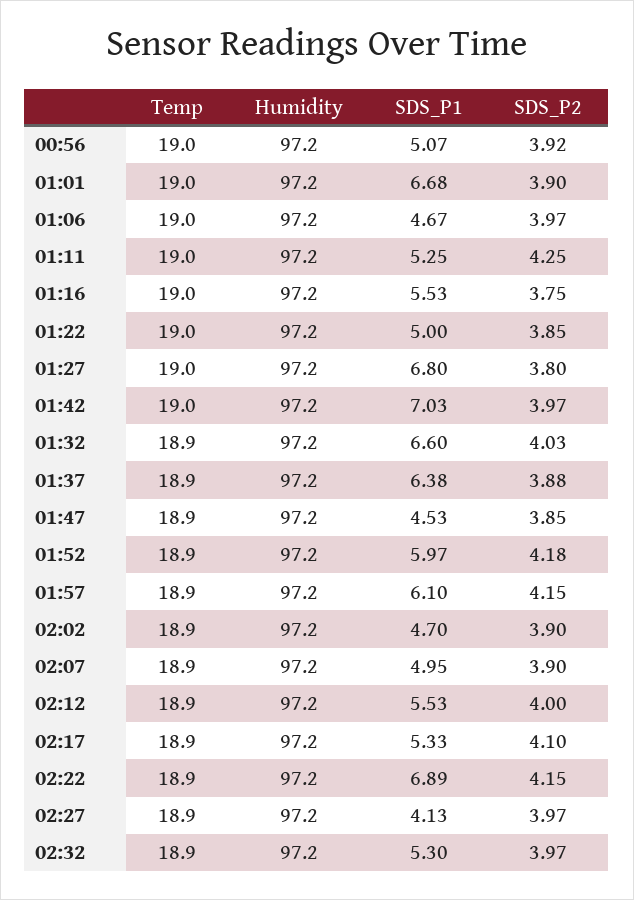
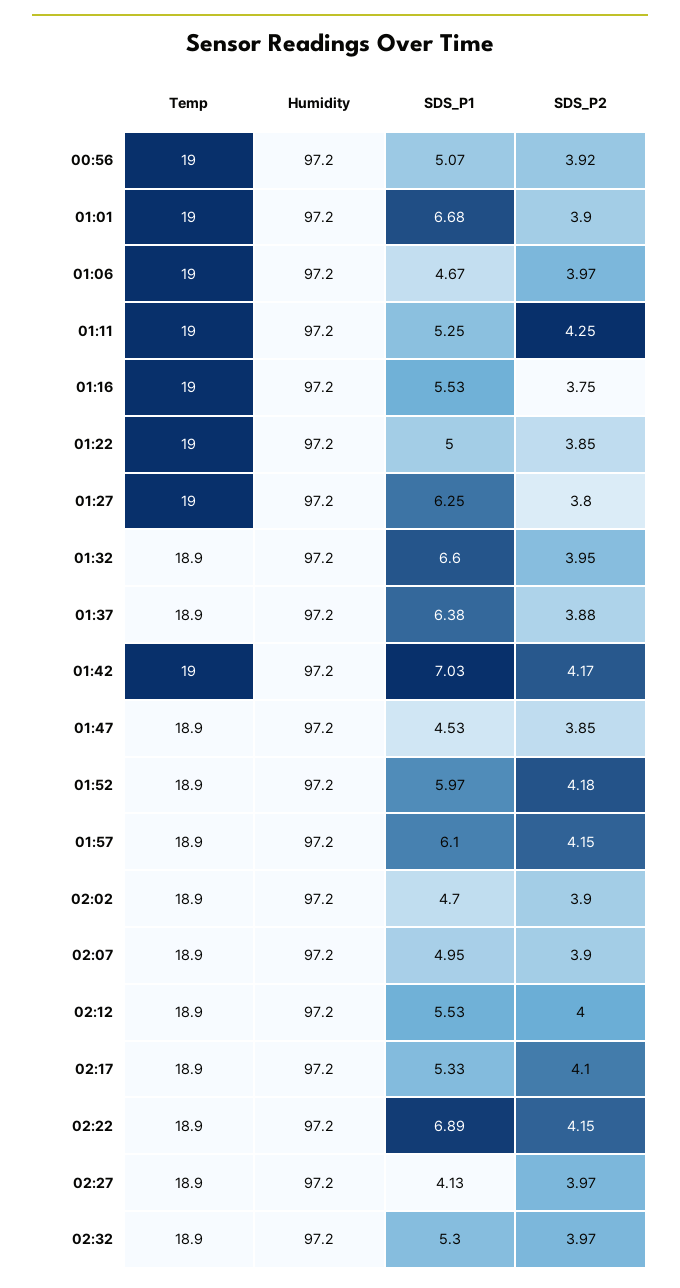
SDS_P1, 01:27: 6.8 -> 6.25
SDS_P2, 01:42: 3.97 -> 4.17
SDS_P2, 01:32: 4.03 -> 3.95

